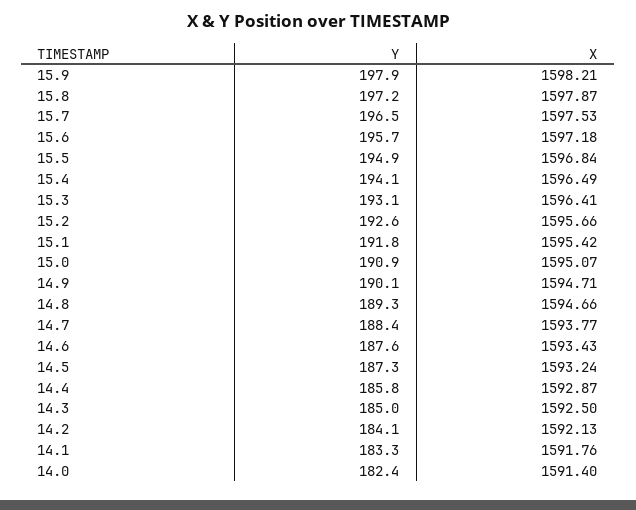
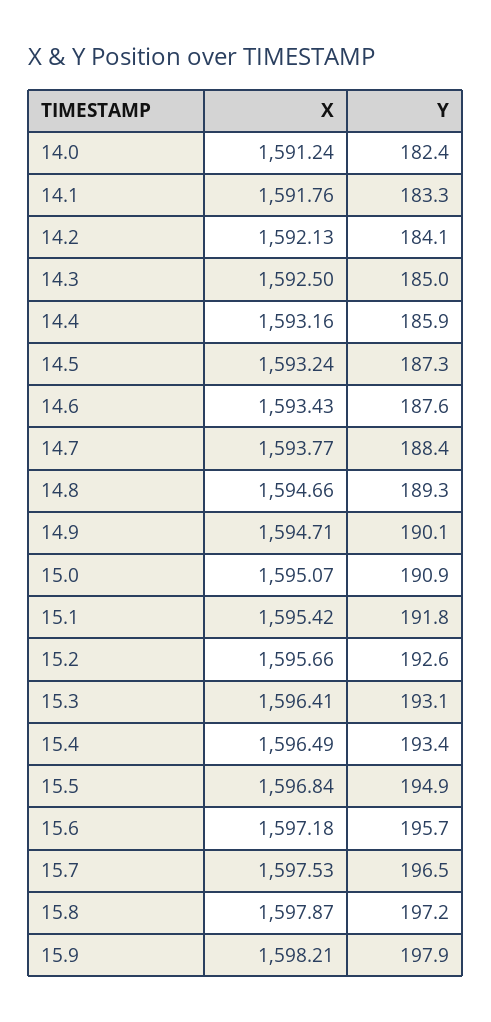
Y, 15.4: 194.1 -> 193.4
Y, 14.4: 185.8 -> 185.9
X, 14.4: 1592.87 -> 1593.16
X, 14.0: 1591.4 -> 1591.24

